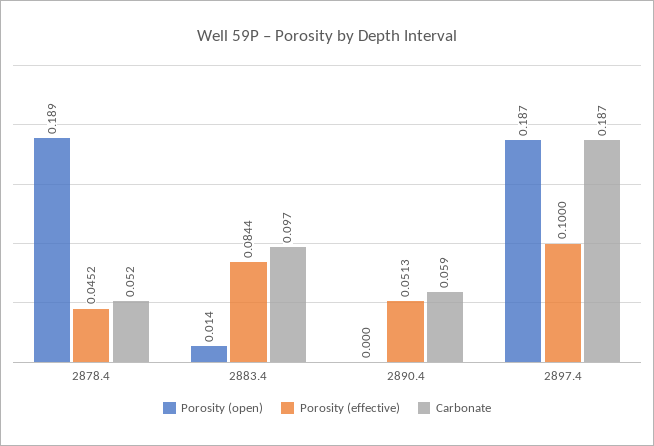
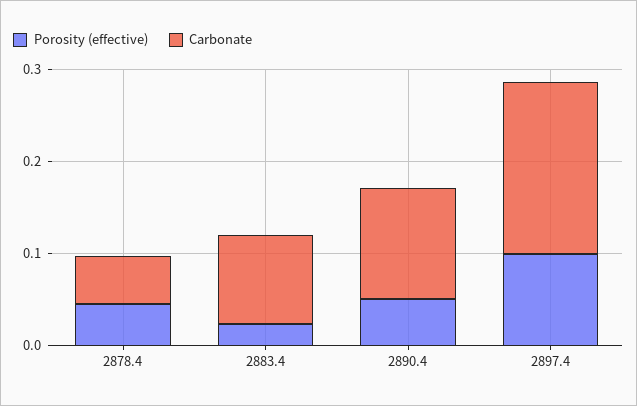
Porosity (open), 2878.4: 0.189 -> none
Porosity (open), 2883.4: 0.014 -> none
Porosity (effective), 2883.4: 0.0844 -> 0.02
Porosity (open), 2890.4: 0 -> none
Carbonate, 2890.4: 0.059 -> 0.12
Porosity (open), 2897.4: 0.187 -> none

